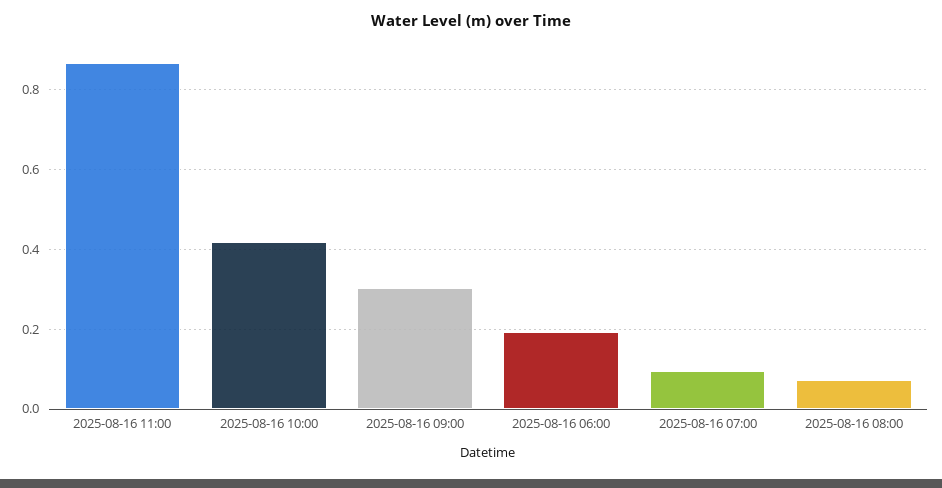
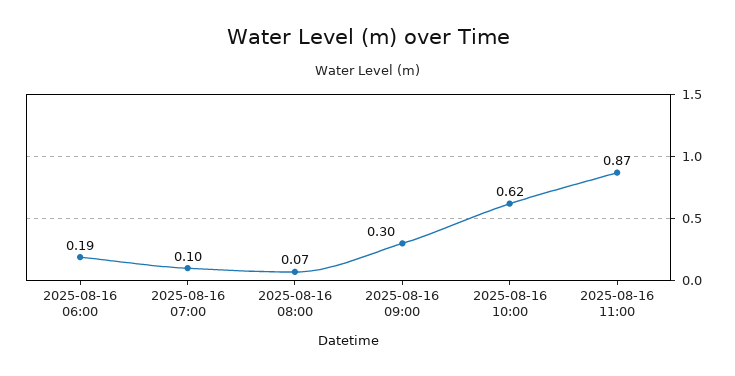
2025-08-16 10:00: 0.42 -> 0.62

